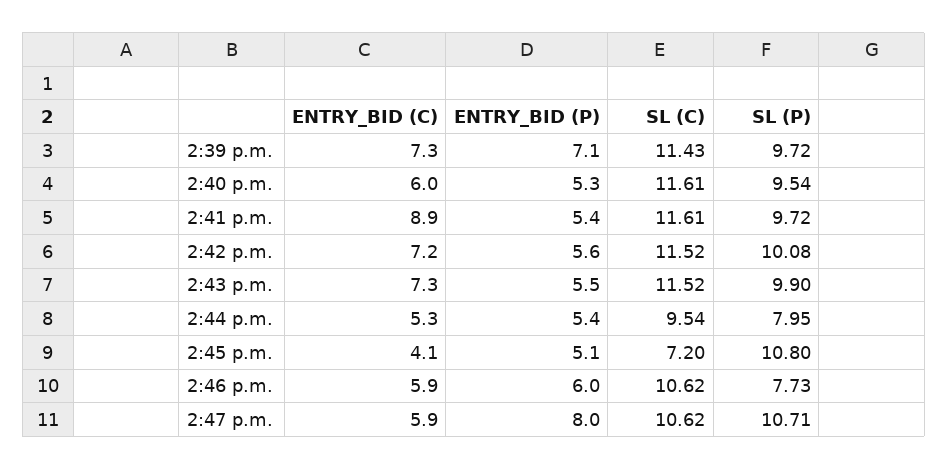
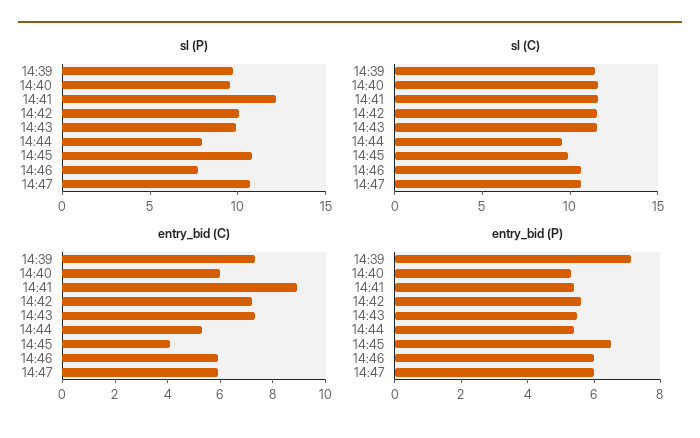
SL (P), 2:41 p.m.: 9.72 -> 12
ENTRY_BID (P), 2:45 p.m.: 5.1 -> 6.5
SL (C), 2:45 p.m.: 7.2 -> 10
ENTRY_BID (P), 2:47 p.m.: 8 -> 6

